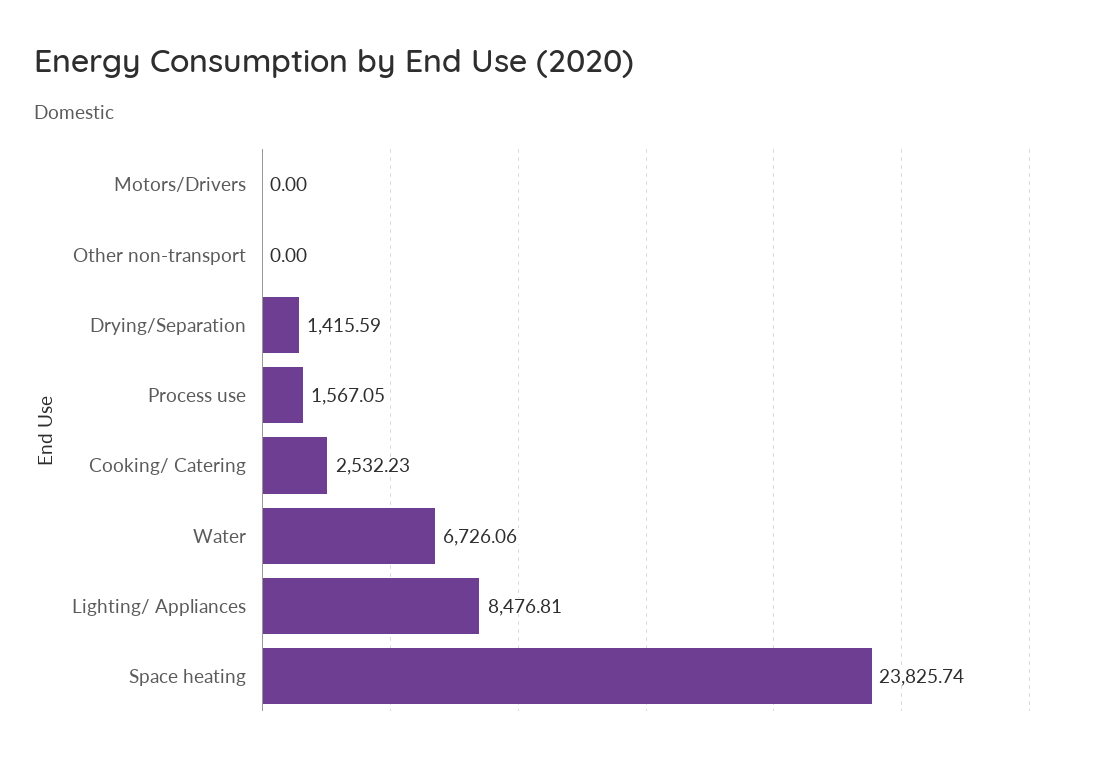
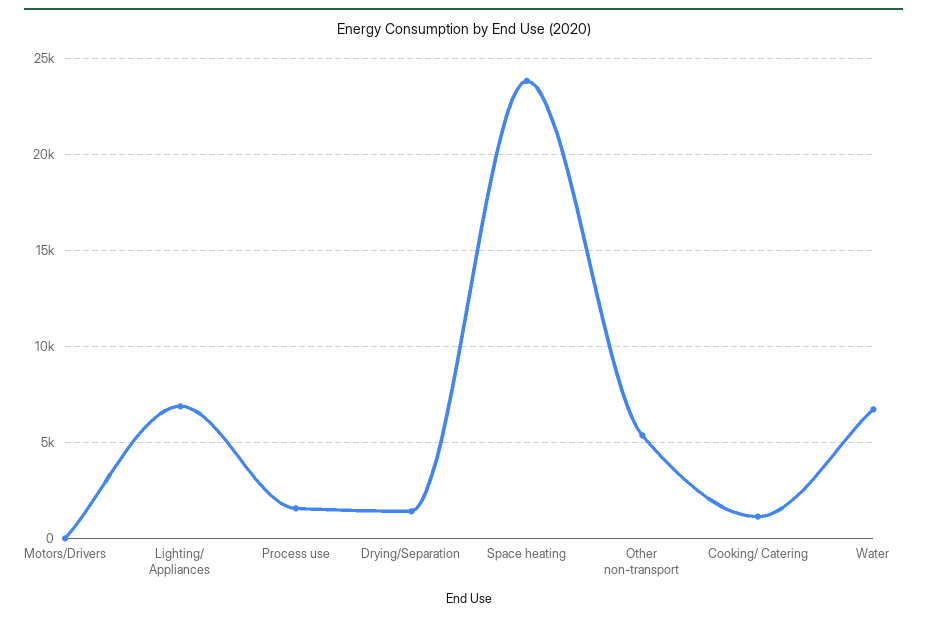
Other non-transport: 0 -> 5500
Cooking/ Catering: 2532.23 -> 1000
Lighting/ Appliances: 8476.81 -> 7000

